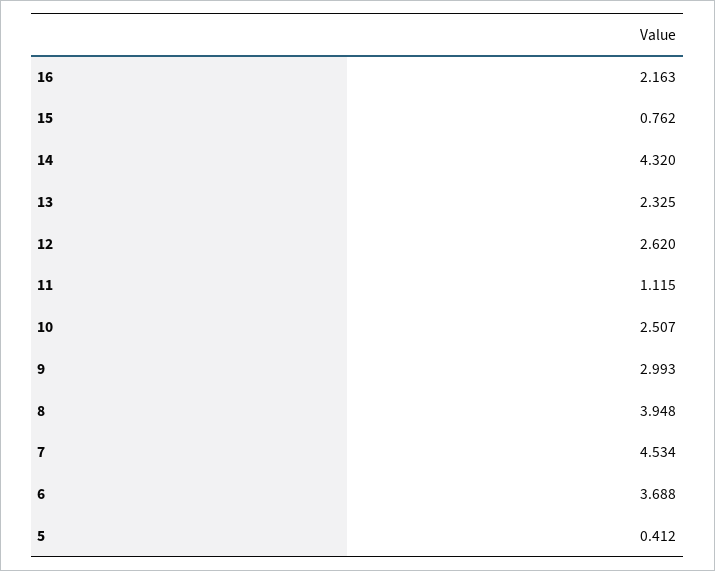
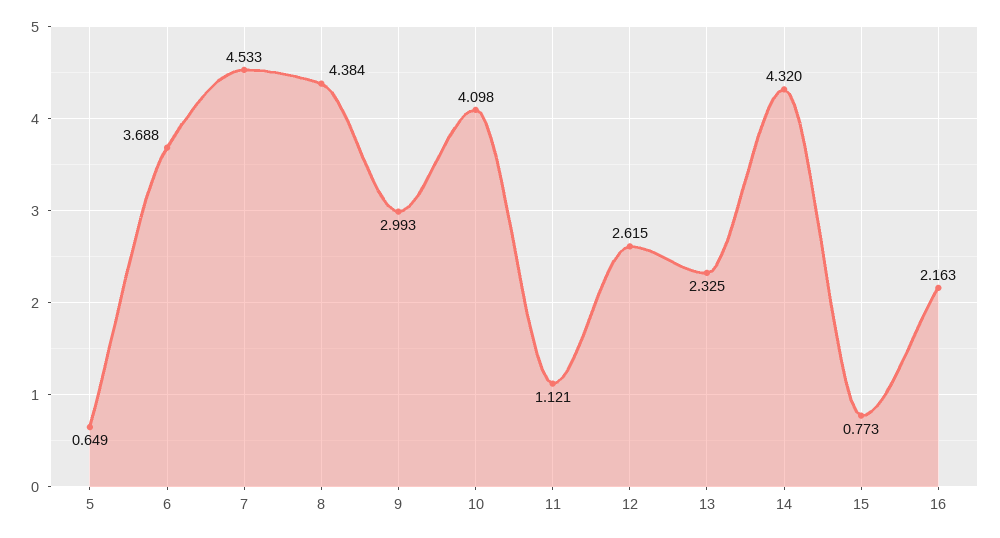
15: 0.762 -> 0.773
12: 2.62 -> 2.615
11: 1.115 -> 1.121
10: 2.507 -> 4.098
8: 3.948 -> 4.384
7: 4.534 -> 4.533
5: 0.412 -> 0.649

